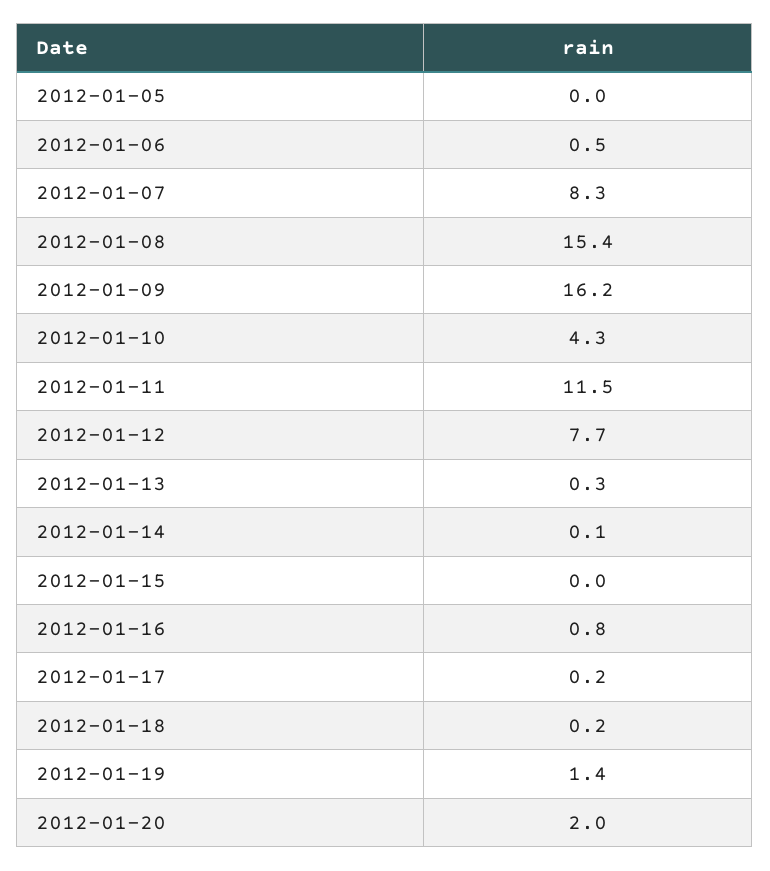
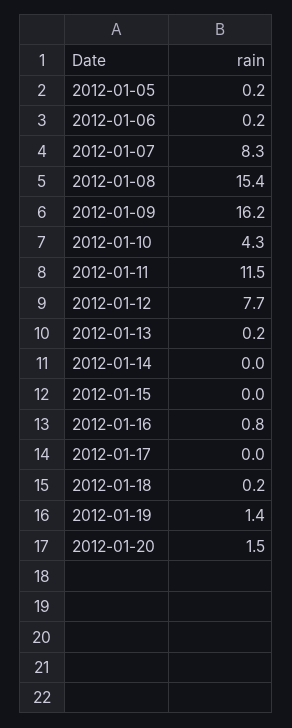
2012-01-05: 0 -> 0.2
2012-01-06: 0.5 -> 0.2
2012-01-13: 0.3 -> 0.2
2012-01-14: 0.1 -> 0
2012-01-17: 0.2 -> 0
2012-01-20: 2 -> 1.5

